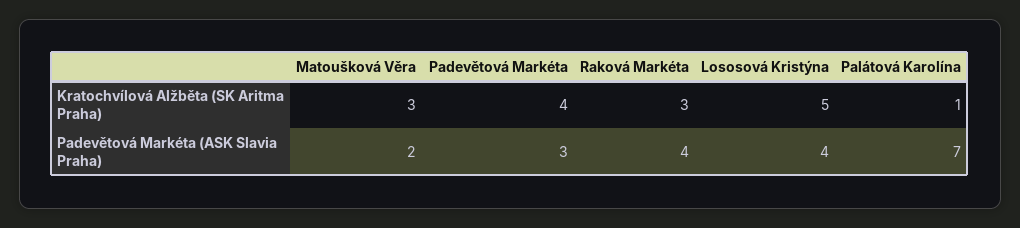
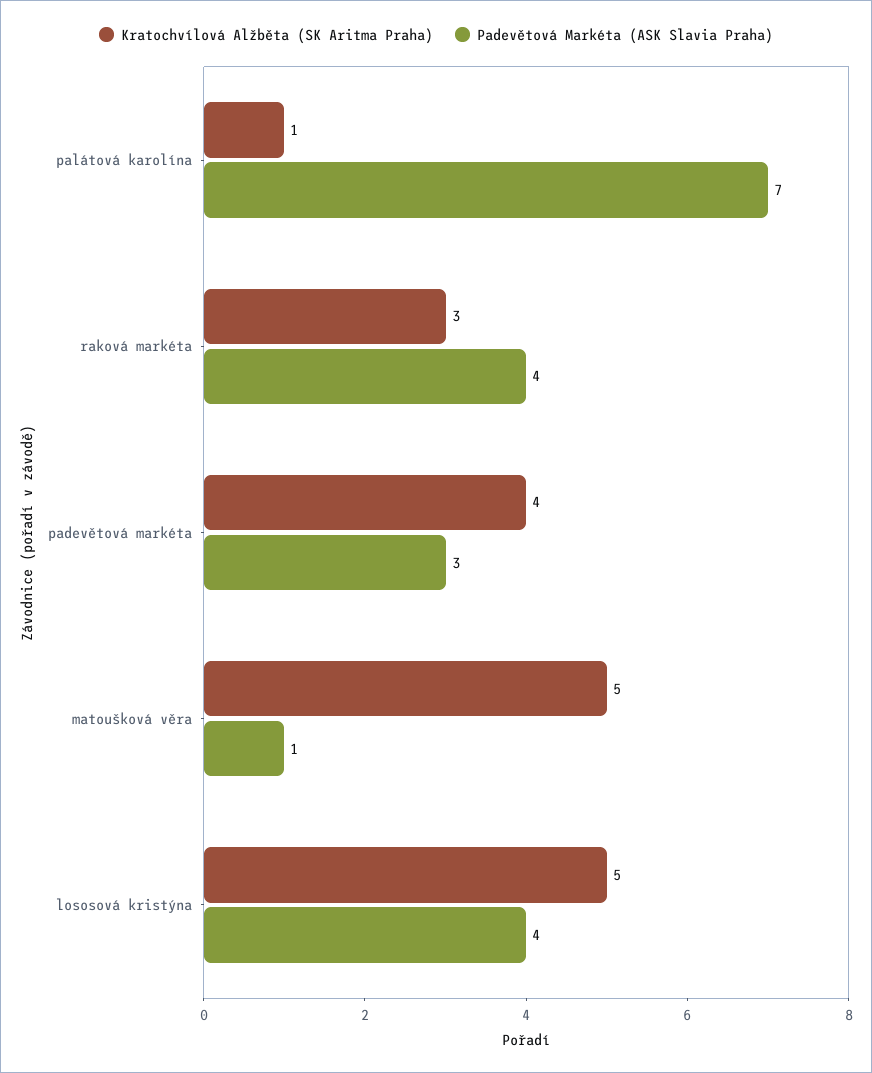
Kratochvílová Alžběta (SK Aritma Praha), Matoušková Věra: 3 -> 5
Padevětová Markéta (ASK Slavia Praha), Matoušková Věra: 2 -> 1

